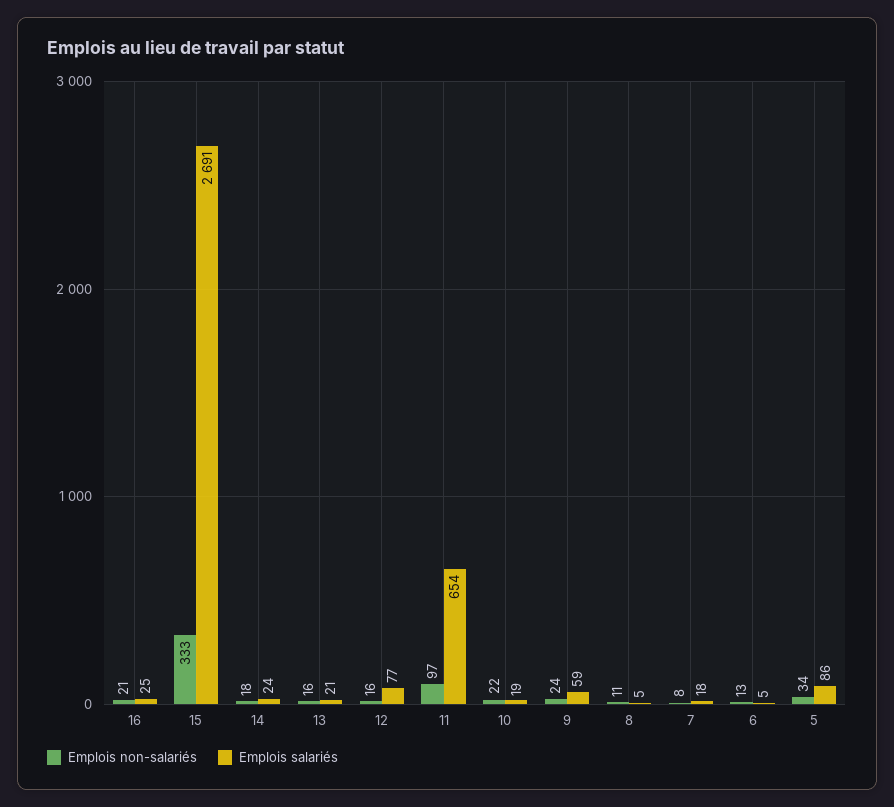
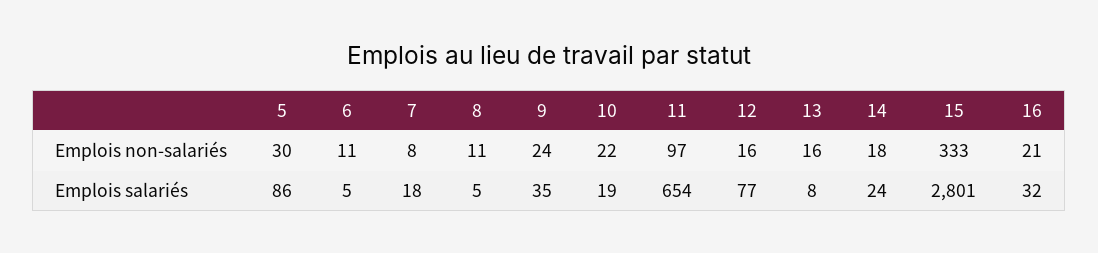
Emplois salariés, 16: 25 -> 32
Emplois salariés, 15: 2691 -> 2801
Emplois salariés, 13: 21 -> 8
Emplois salariés, 9: 59 -> 35
Emplois non-salariés, 6: 13 -> 11
Emplois non-salariés, 5: 34 -> 30

